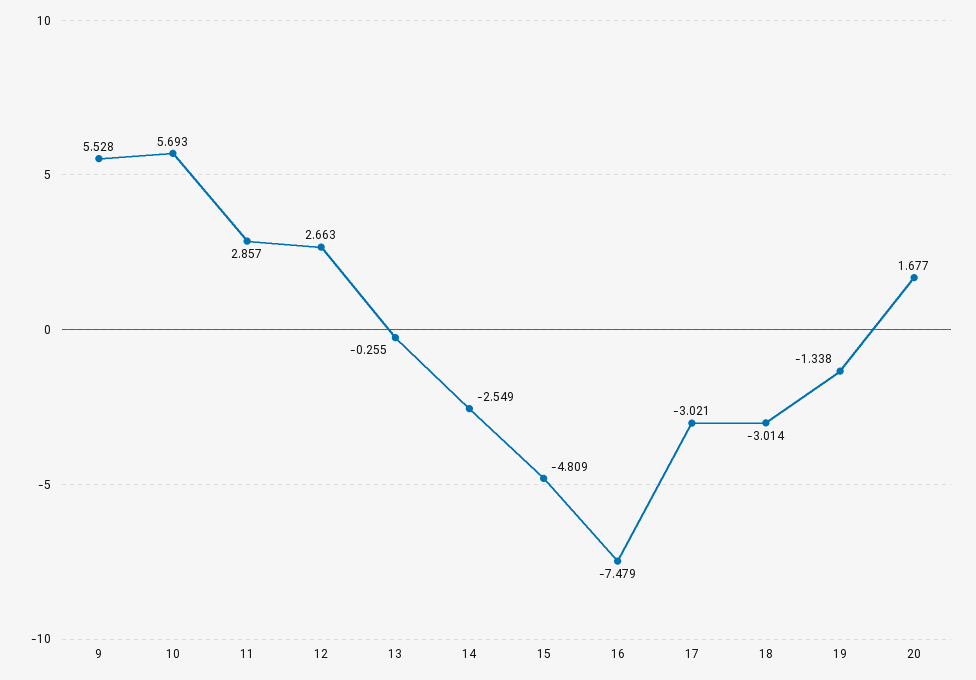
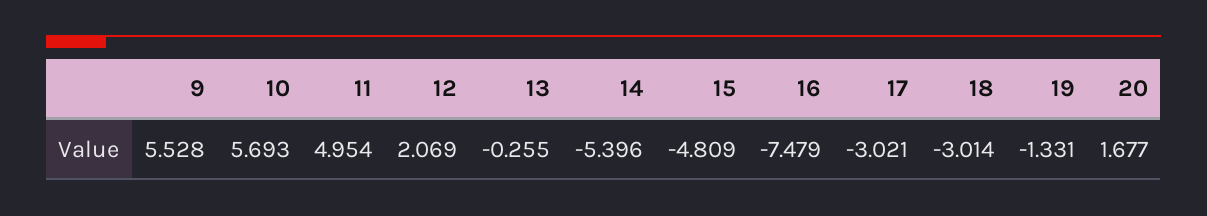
11: 2.857 -> 4.954
12: 2.663 -> 2.069
14: -2.549 -> -5.396
19: -1.338 -> -1.331

